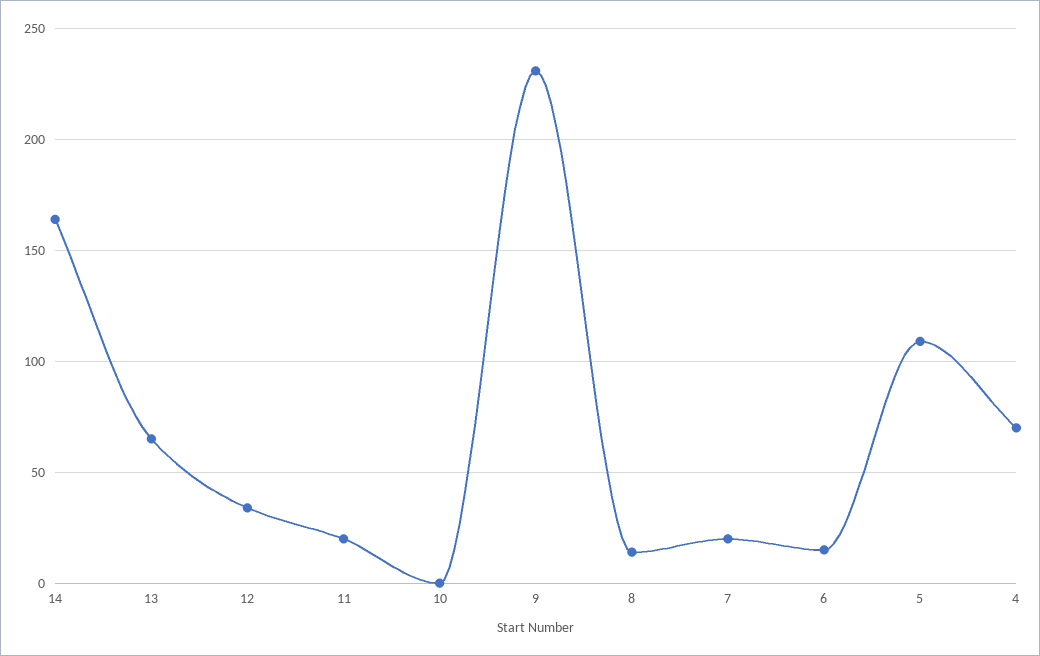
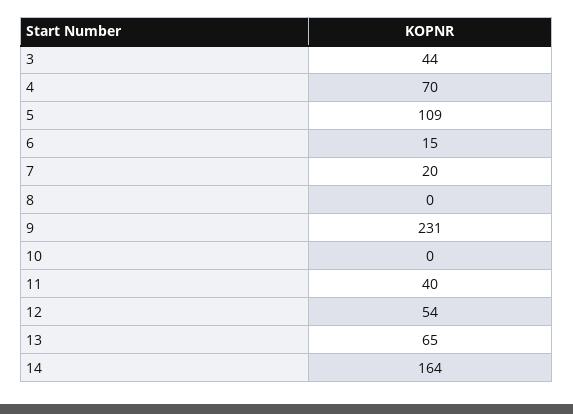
12: 35 -> 54
11: 20 -> 40
8: 15 -> 0
3: none -> 44

